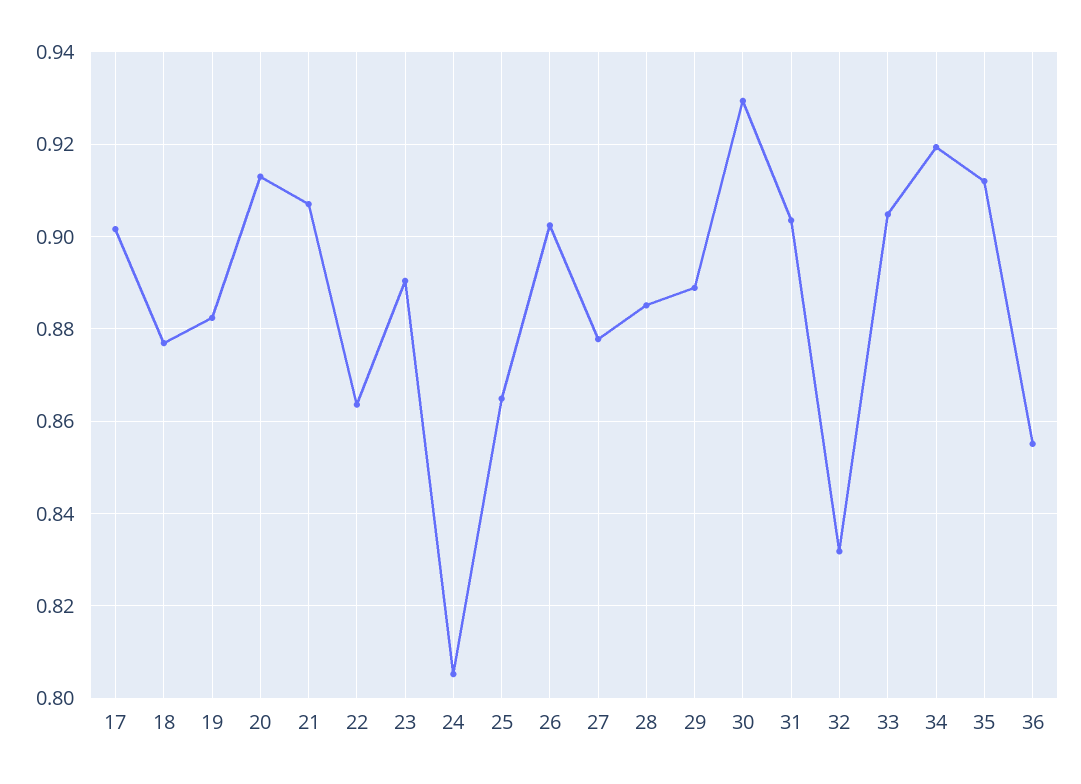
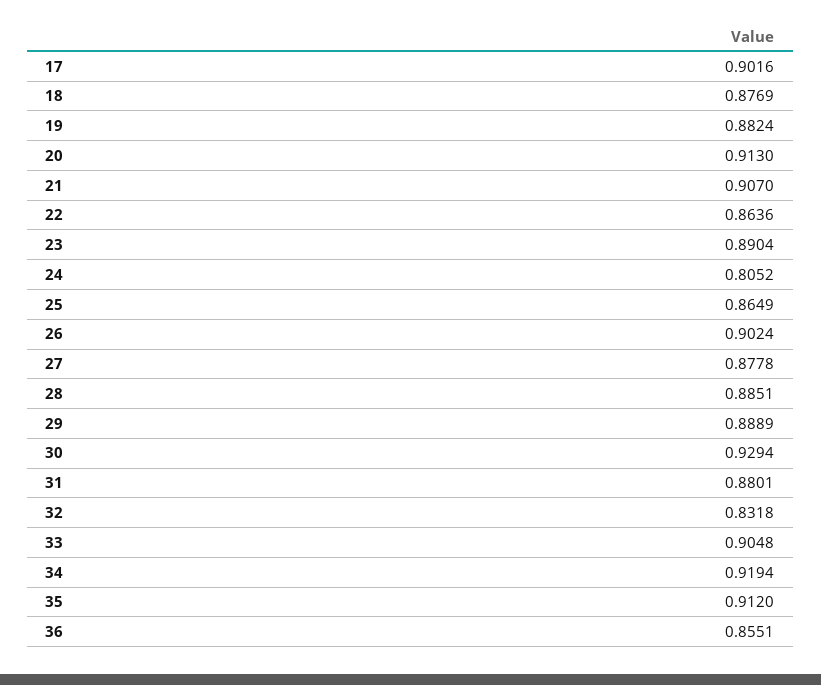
31: 0.904 -> 0.8801

